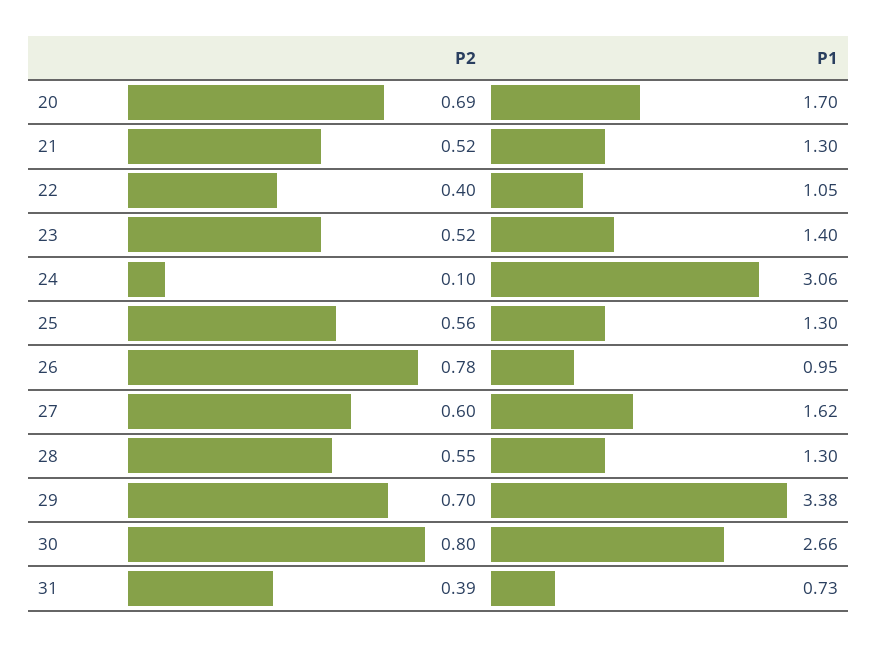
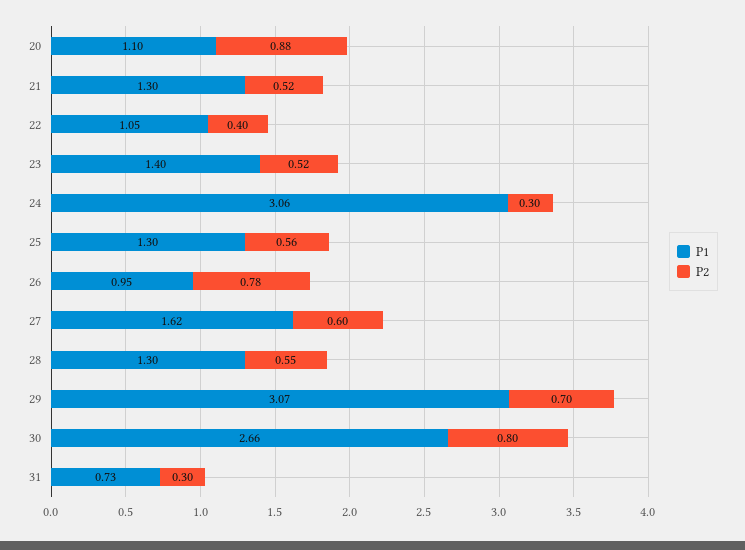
P2, 20: 0.69 -> 0.88
P1, 20: 1.7 -> 1.1
P2, 24: 0.1 -> 0.3
P1, 29: 3.38 -> 3.07
P2, 31: 0.39 -> 0.3

